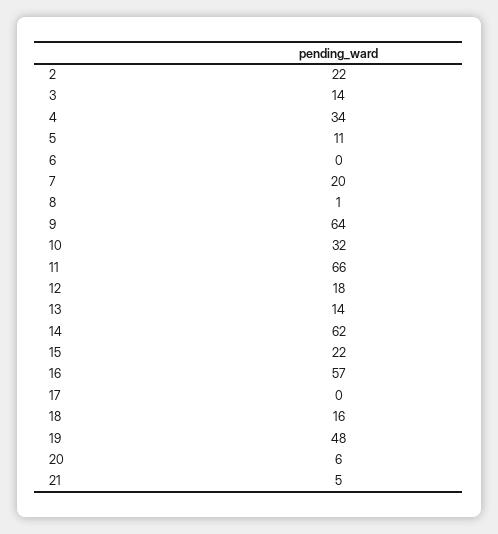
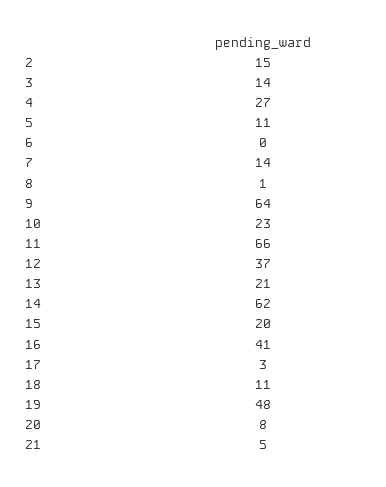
2: 22 -> 15
4: 34 -> 27
7: 20 -> 14
10: 32 -> 23
12: 18 -> 37
13: 14 -> 21
15: 22 -> 20
16: 57 -> 41
17: 0 -> 3
18: 16 -> 11
20: 6 -> 8

